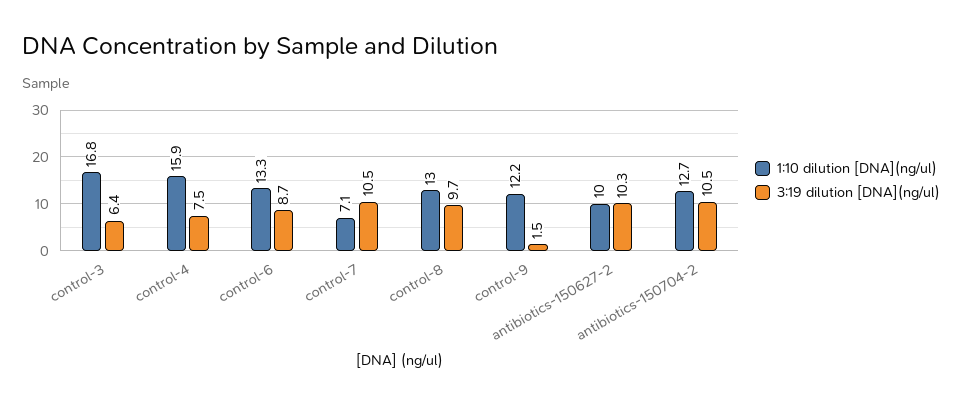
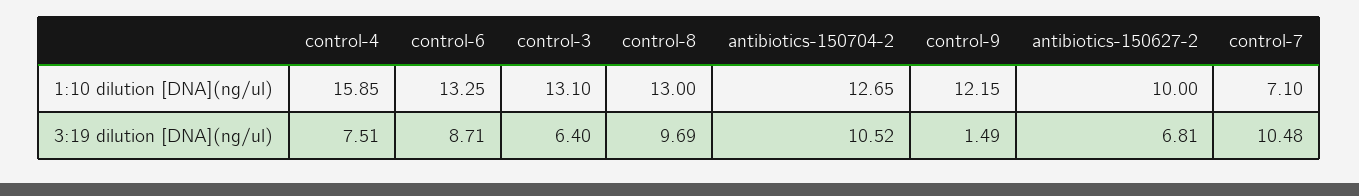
1:10 dilution [DNA](ng/ul), control-3: 16.8 -> 13.1
3:19 dilution [DNA](ng/ul), antibiotics-150627-2: 10.3 -> 6.81

